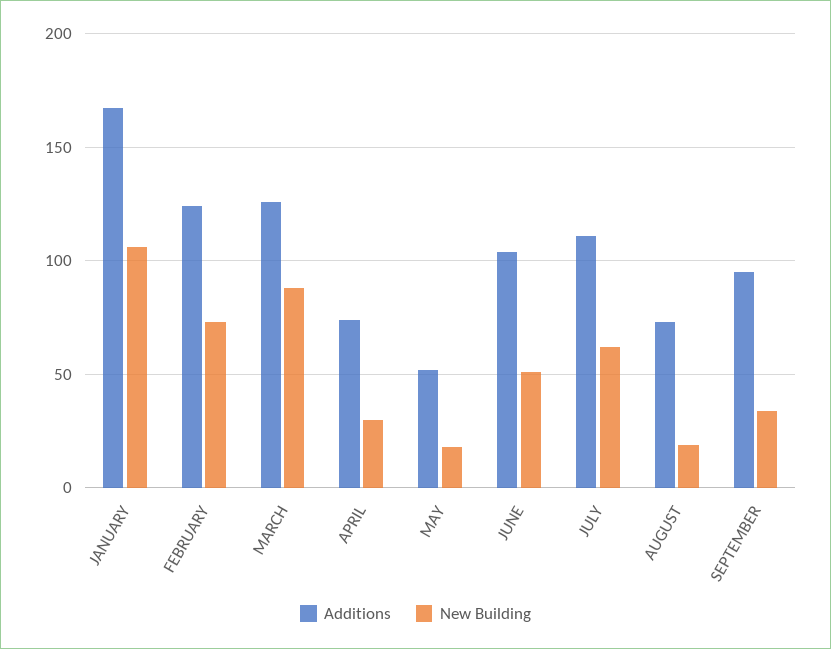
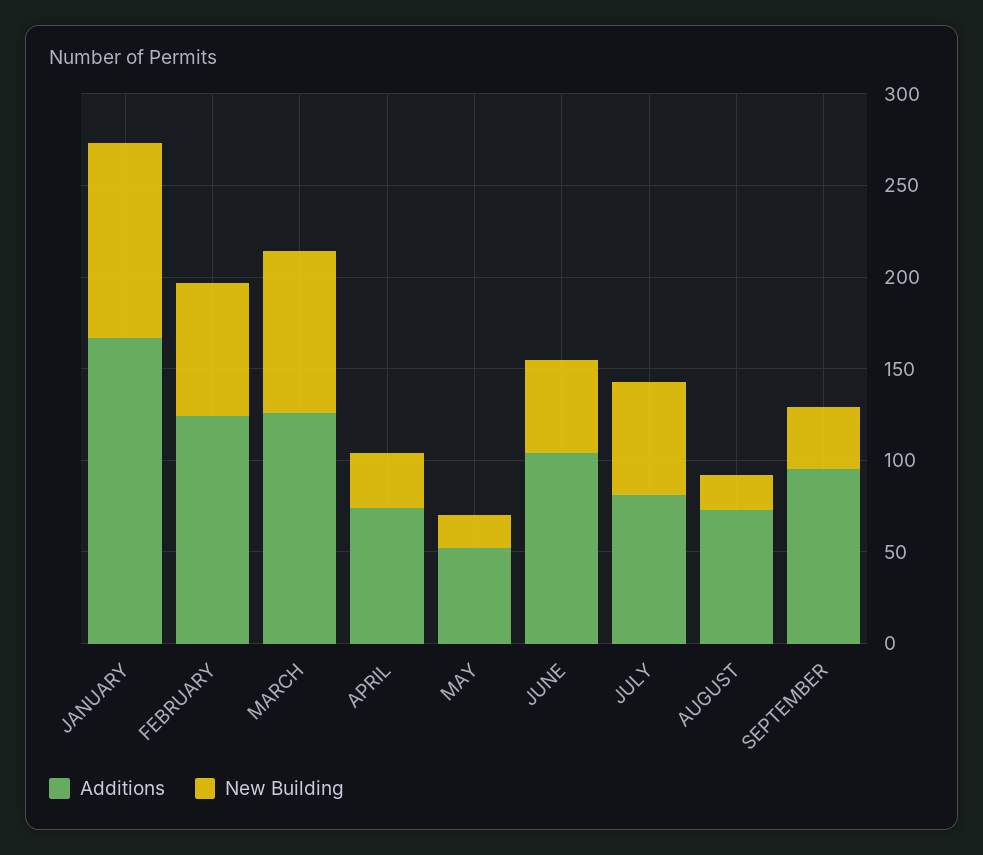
Additions, JULY: 110 -> 80

